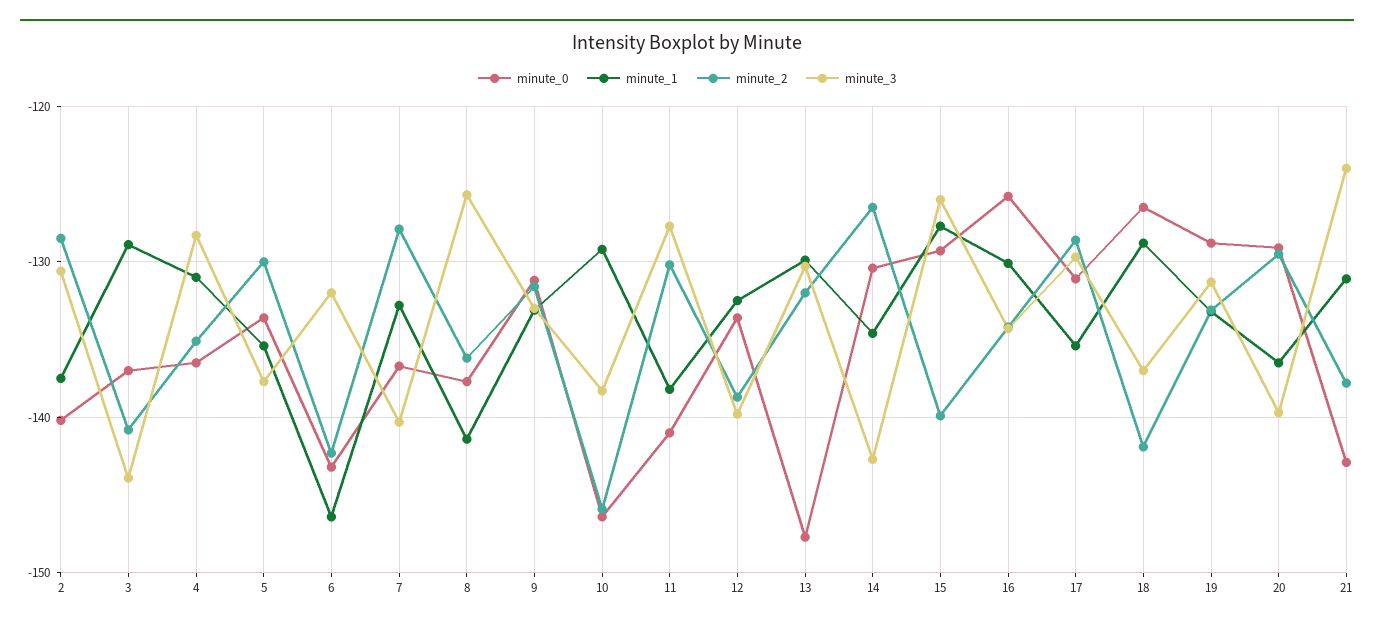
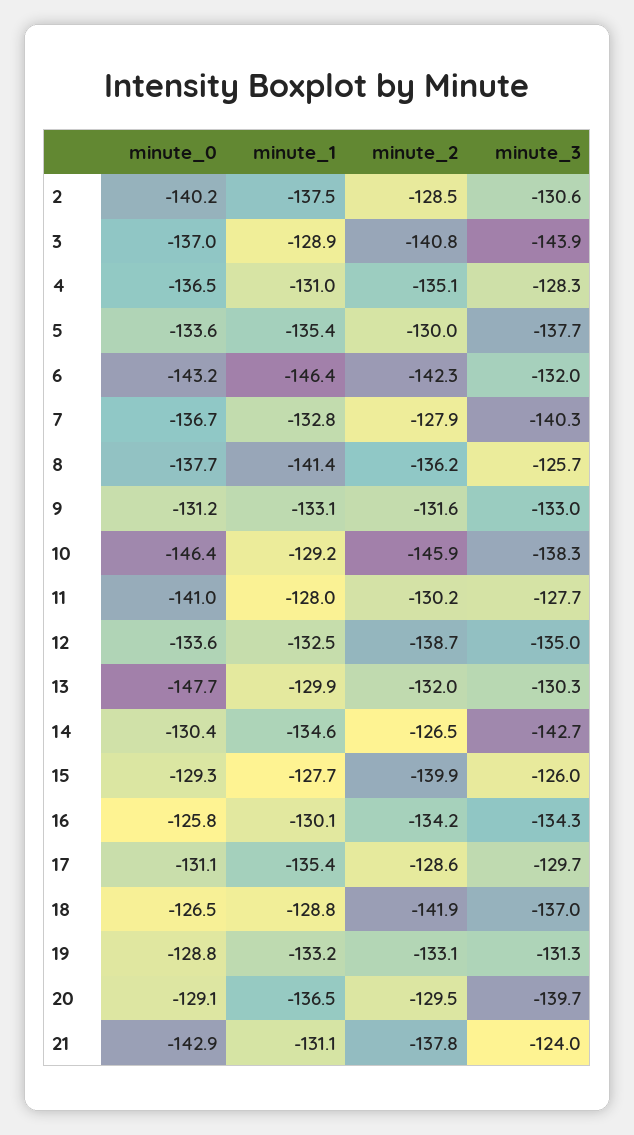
minute_1, 11: -138 -> -128
minute_3, 12: -140 -> -135

